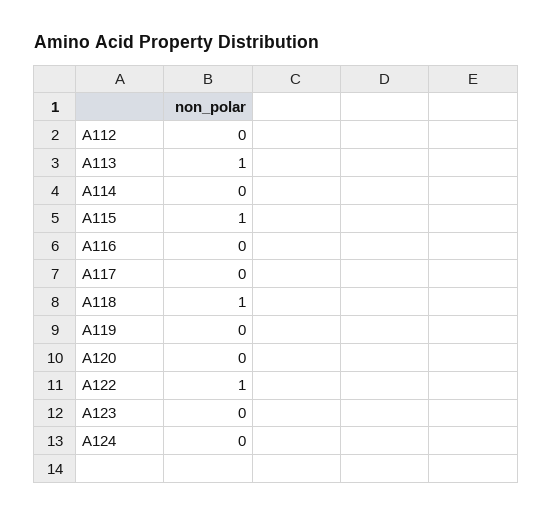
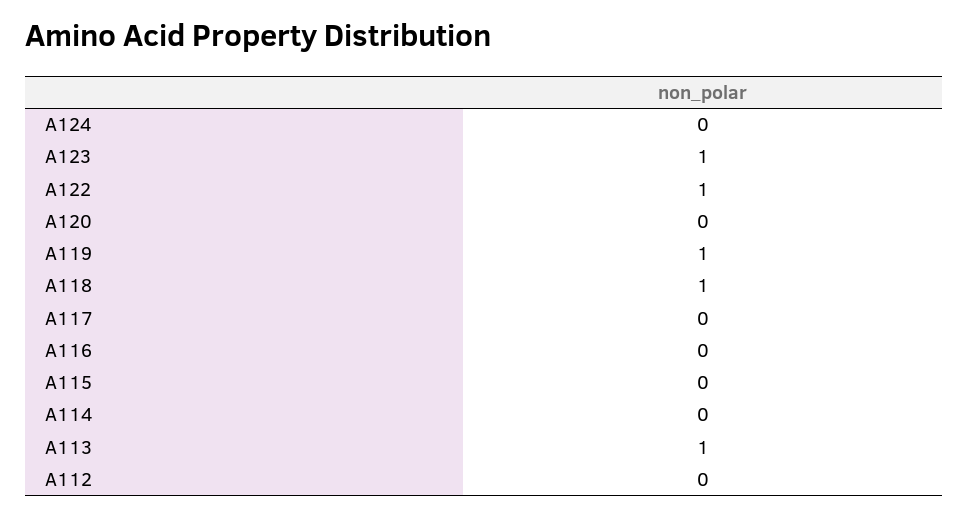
A115: 1 -> 0
A119: 0 -> 1
A123: 0 -> 1

